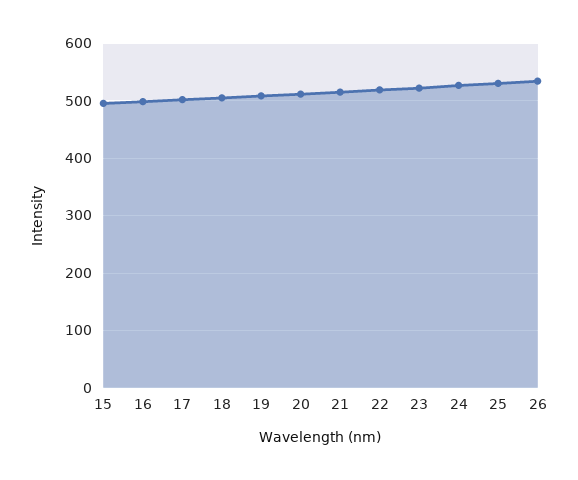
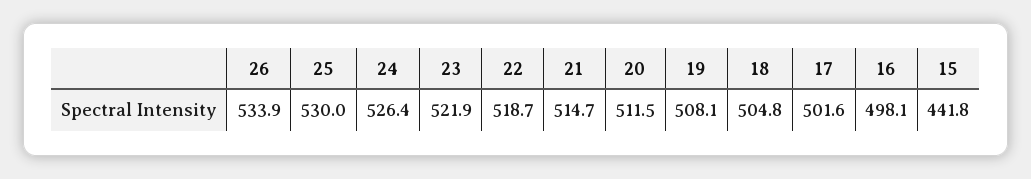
15: 500 -> 441.8

